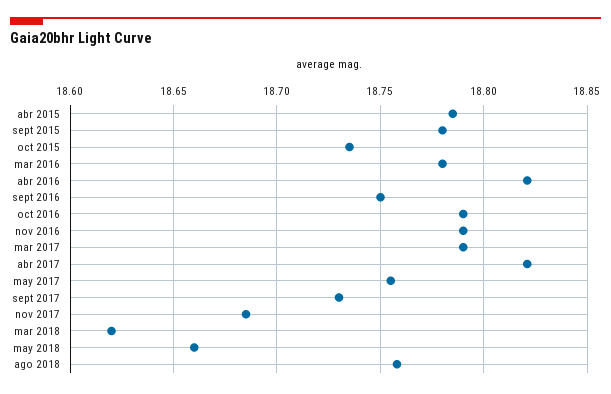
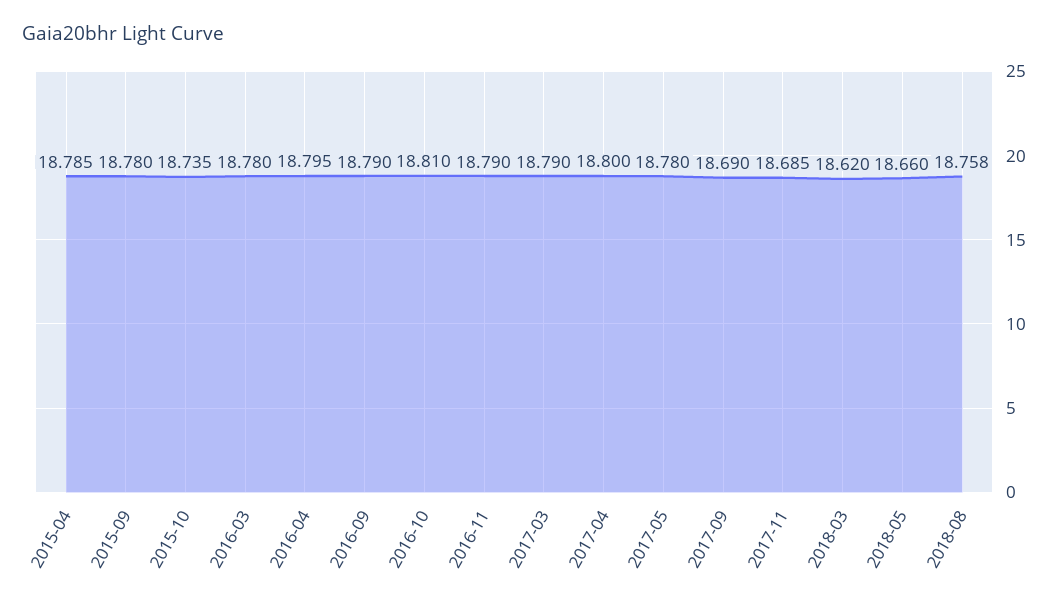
abr 2016: 18.82 -> 18.795
sept 2016: 18.75 -> 18.79
oct 2016: 18.79 -> 18.81
abr 2017: 18.82 -> 18.8
may 2017: 18.755 -> 18.78
sept 2017: 18.73 -> 18.69

